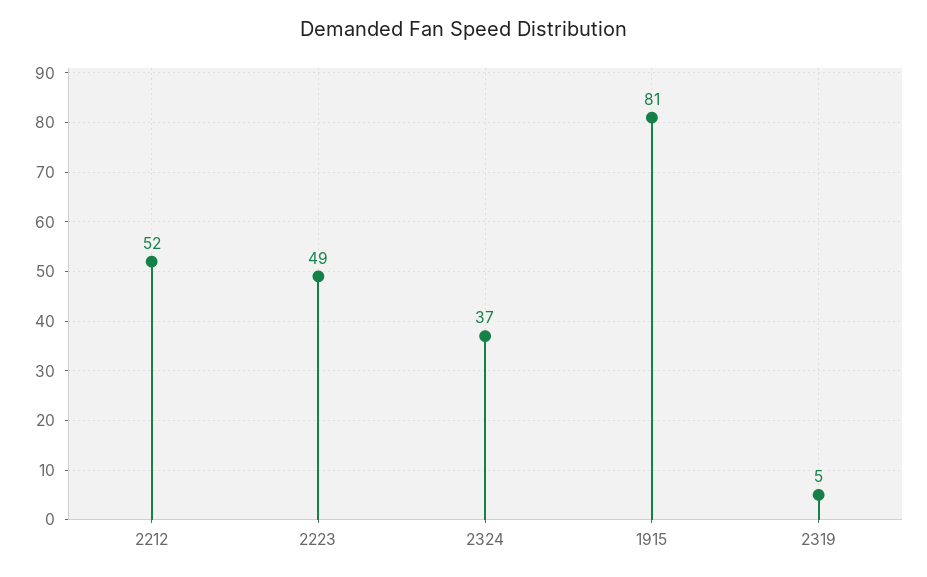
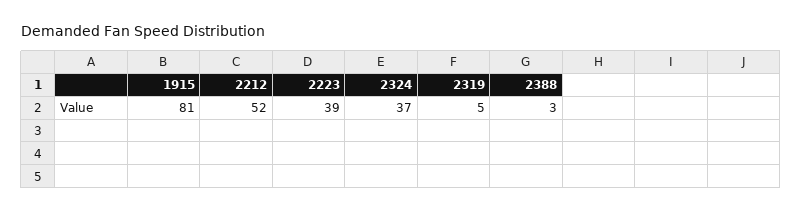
2223: 49 -> 39
2388: none -> 3

